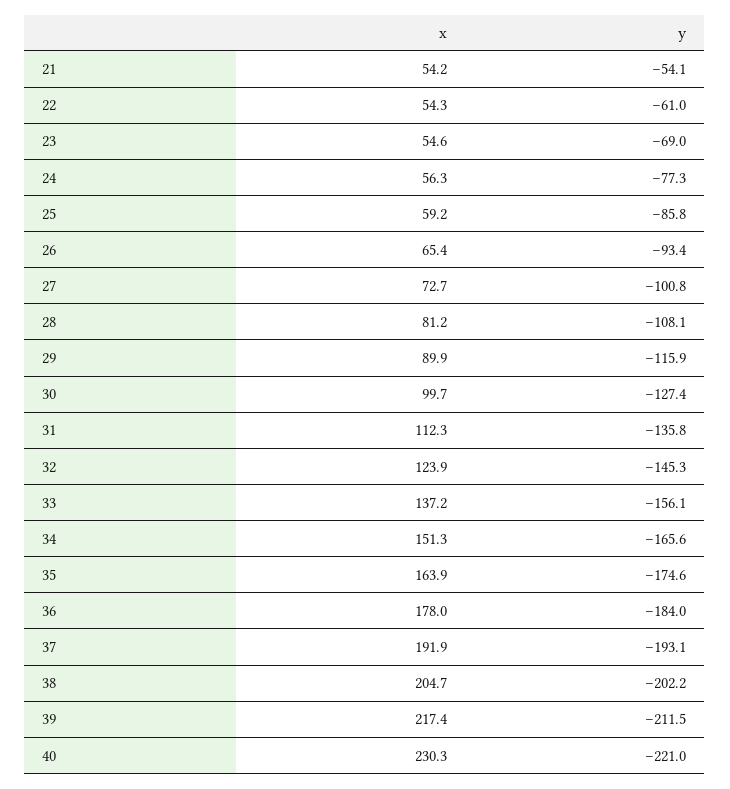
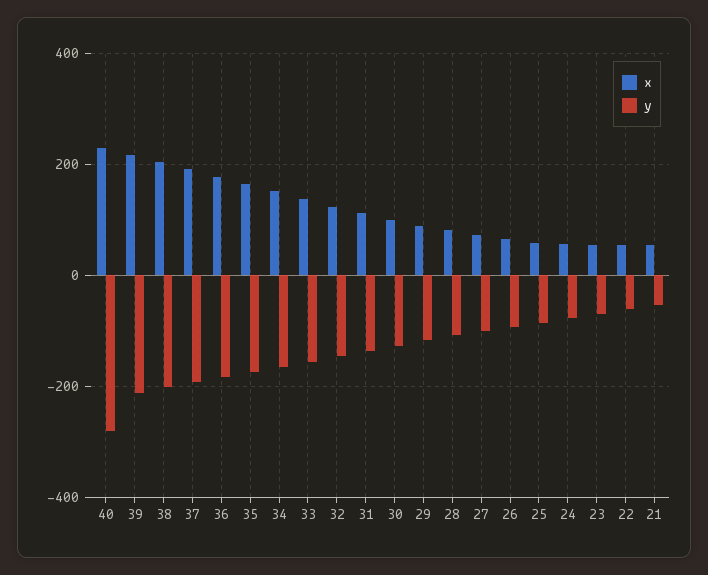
y, 40: -221 -> -280

